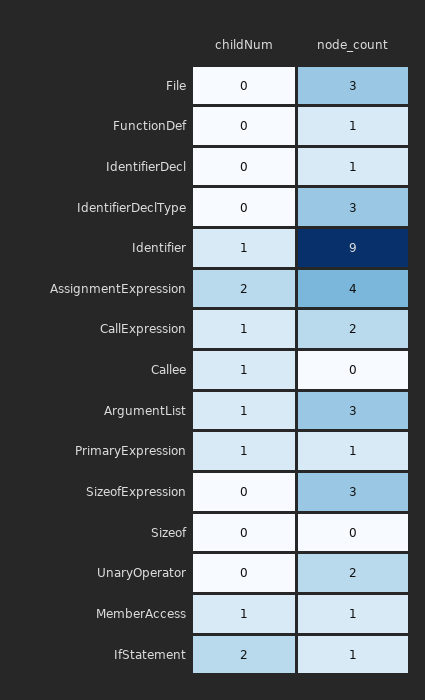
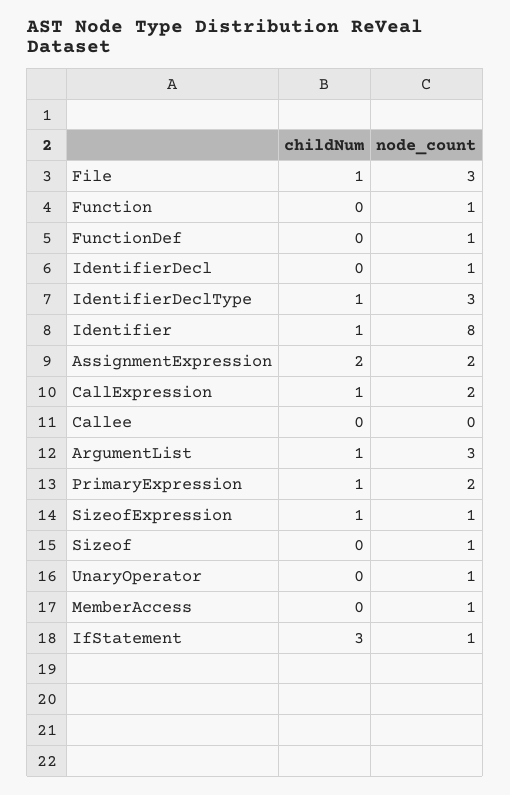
childNum, File: 0 -> 1
childNum, IdentifierDeclType: 0 -> 1
node_count, Identifier: 9 -> 8
node_count, AssignmentExpression: 4 -> 2
childNum, Callee: 1 -> 0
node_count, PrimaryExpression: 1 -> 2
childNum, SizeofExpression: 0 -> 1
node_count, SizeofExpression: 3 -> 1
node_count, Sizeof: 0 -> 1
node_count, UnaryOperator: 2 -> 1
childNum, MemberAccess: 1 -> 0
childNum, IfStatement: 2 -> 3
childNum, Function: none -> 0
node_count, Function: none -> 1

